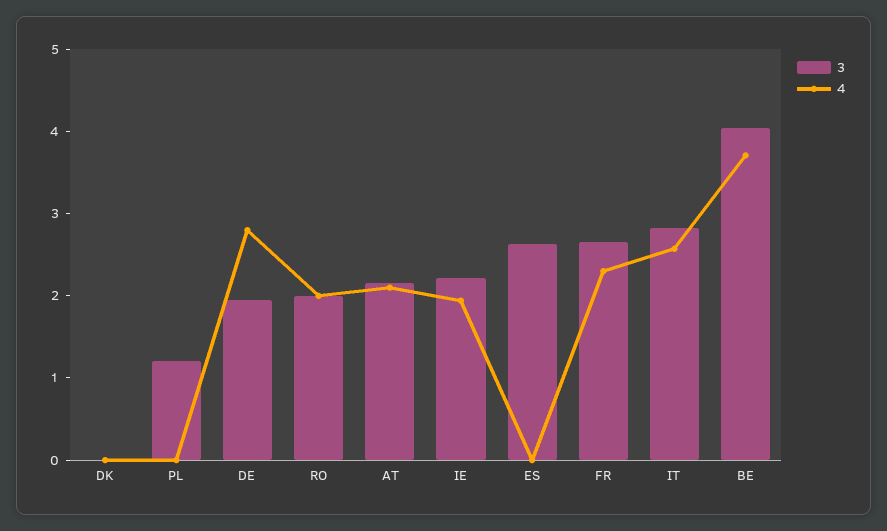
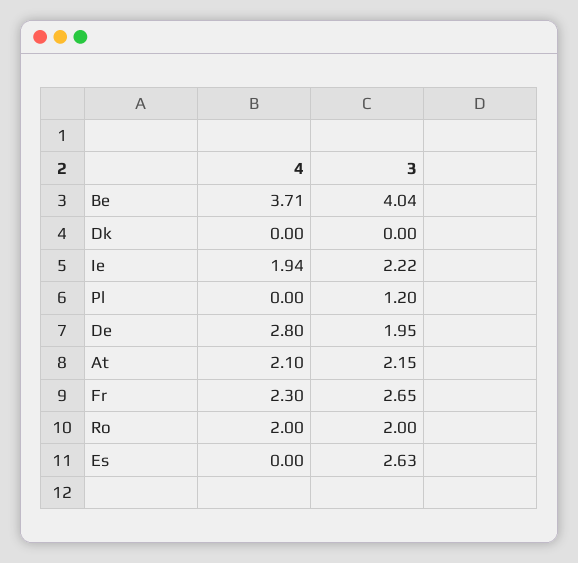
3, IT: 2.8 -> none
4, IT: 2.6 -> none

